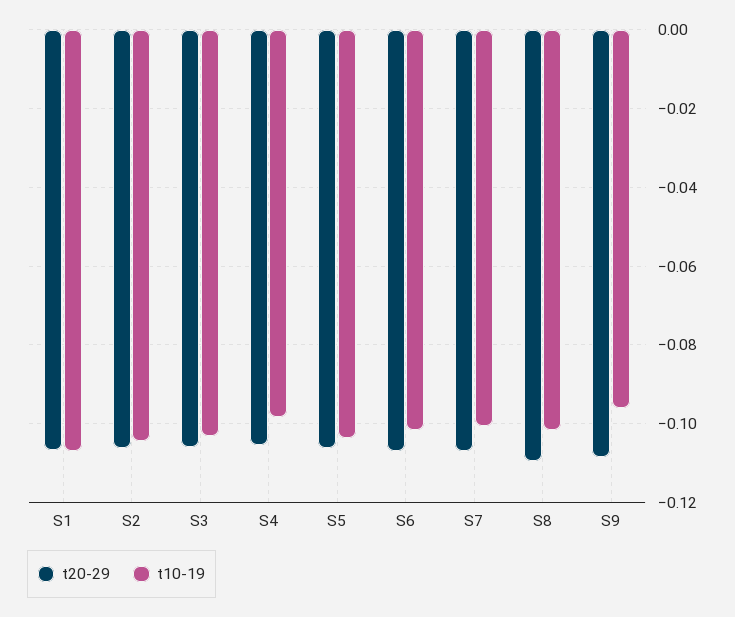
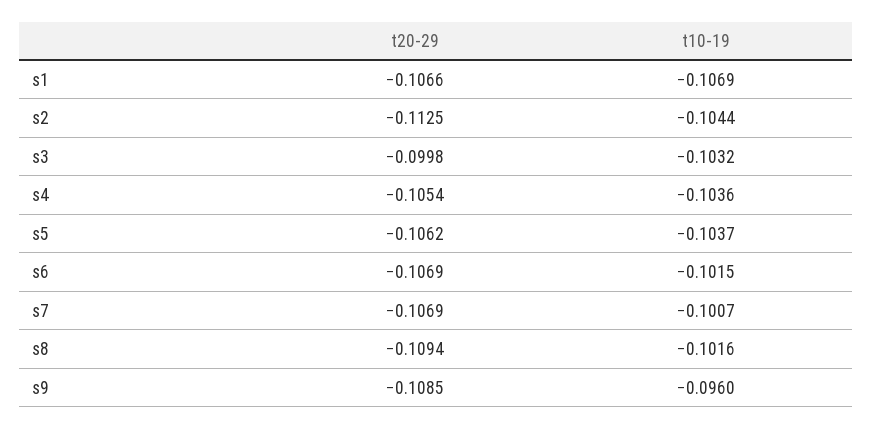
t20-29, S2: -0.106 -> -0.1125
t20-29, S3: -0.106 -> -0.0998
t10-19, S4: -0.098 -> -0.1036

